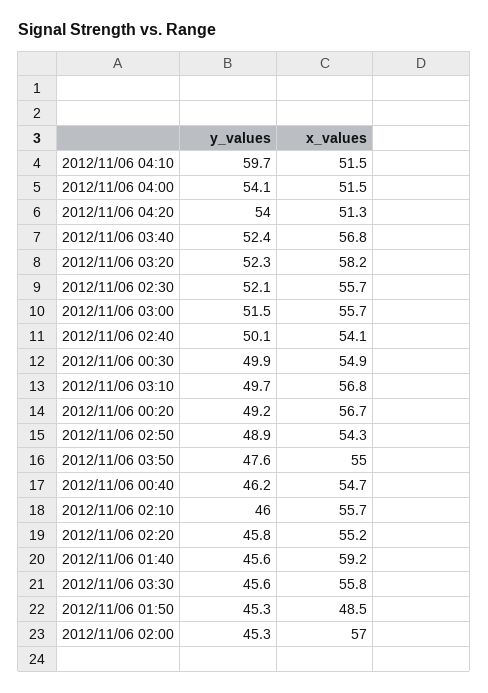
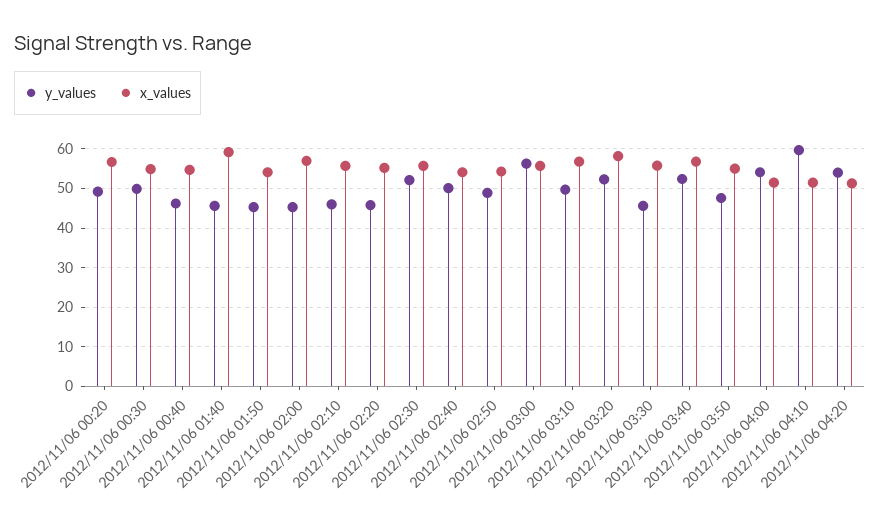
y_values, 2012/11/06 03:00: 51.5 -> 56
x_values, 2012/11/06 01:50: 48.5 -> 54

